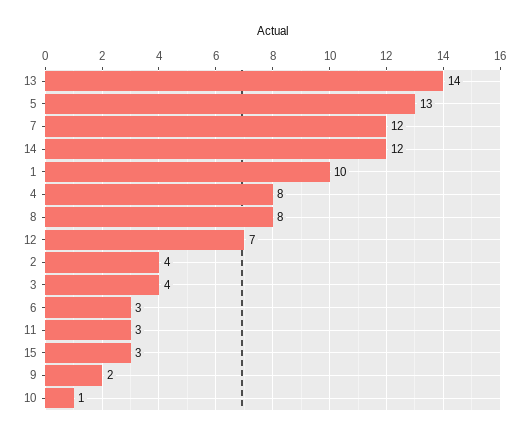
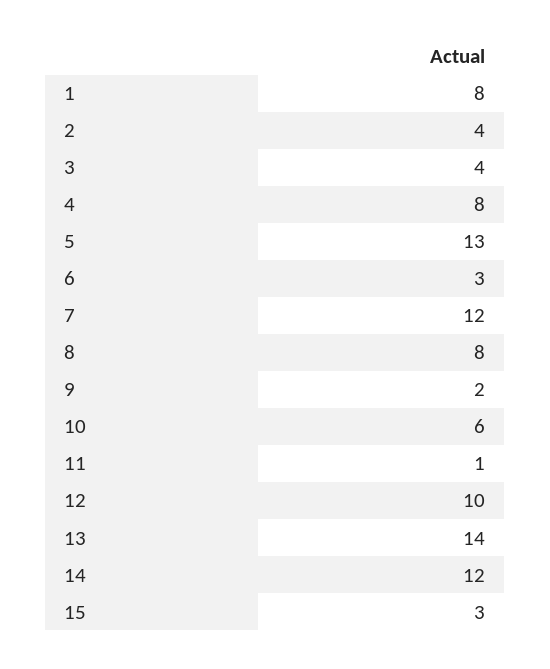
1: 10 -> 8
12: 7 -> 10
11: 3 -> 1
10: 1 -> 6

